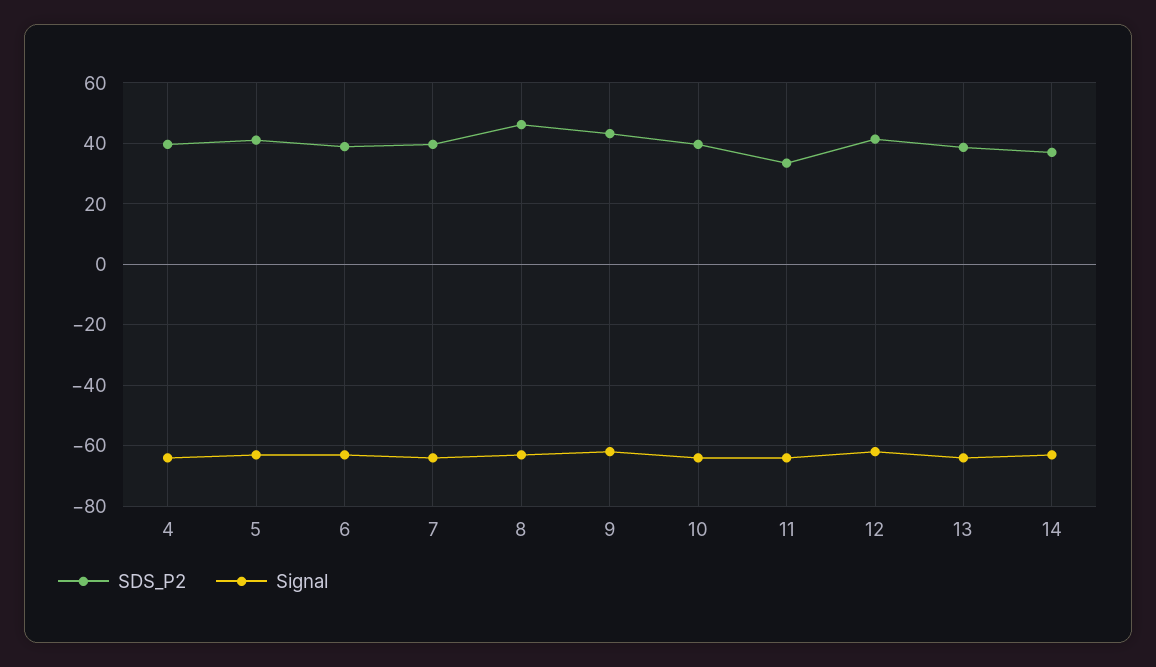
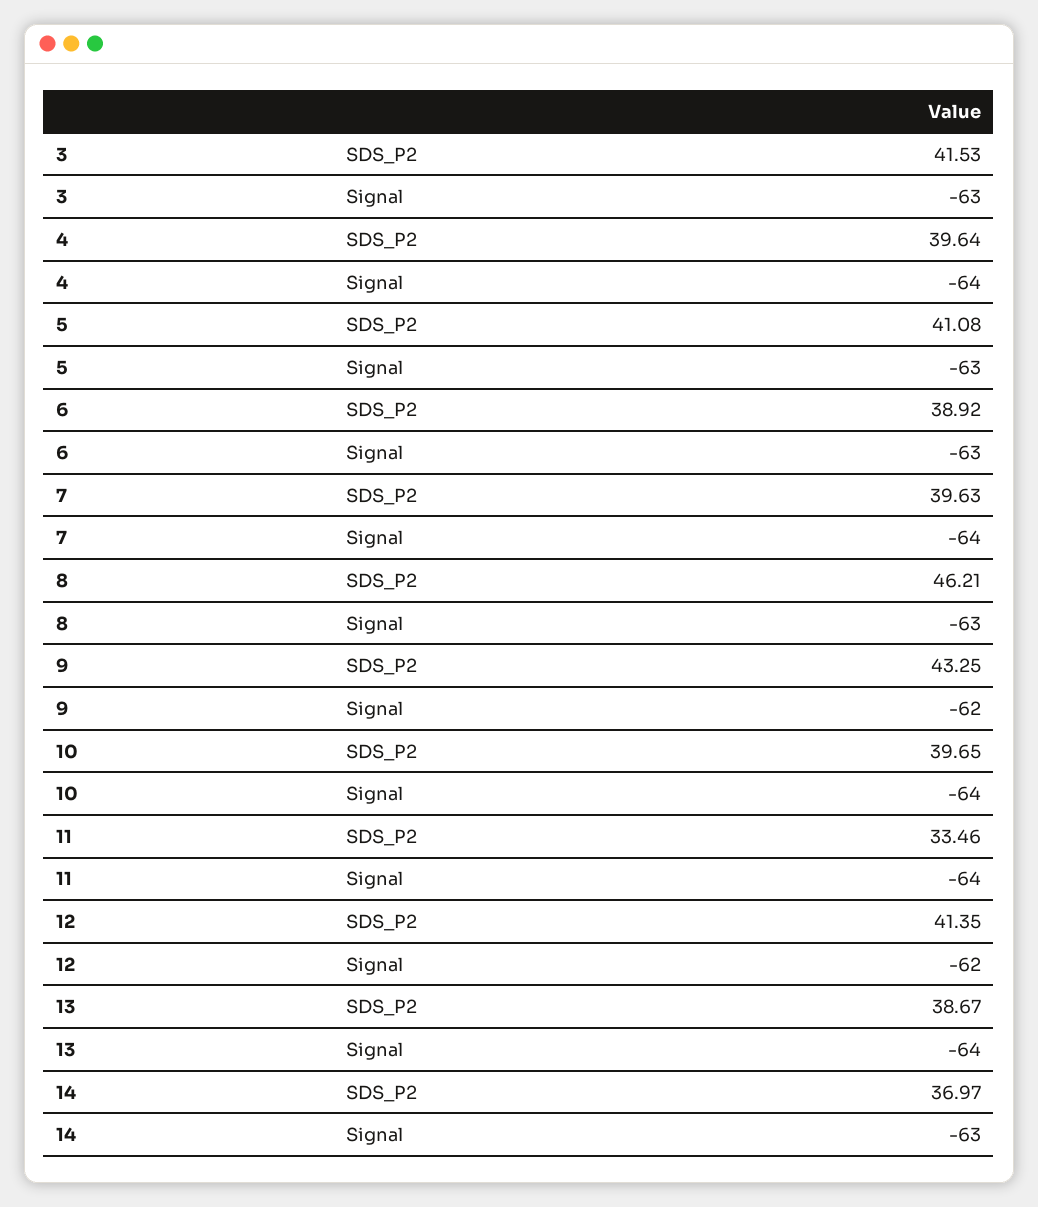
SDS_P2, 3: none -> 41.53
Signal, 3: none -> -63

